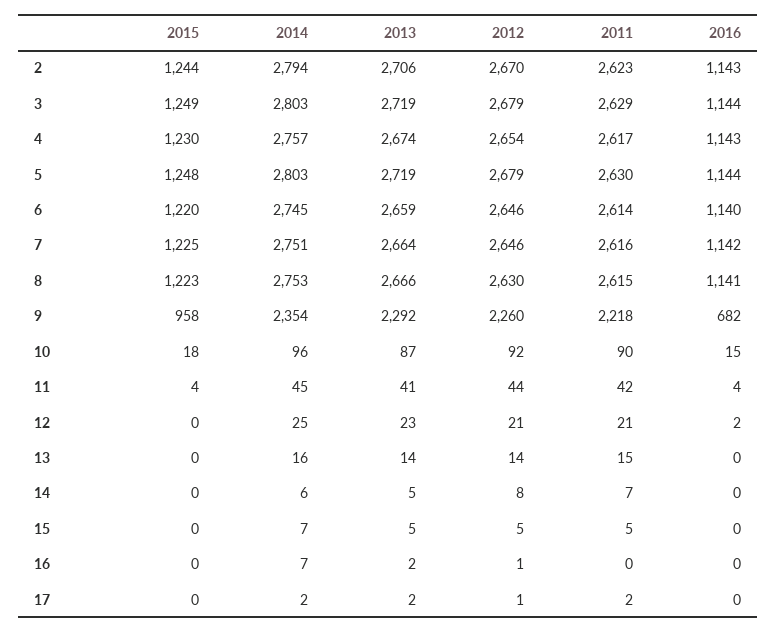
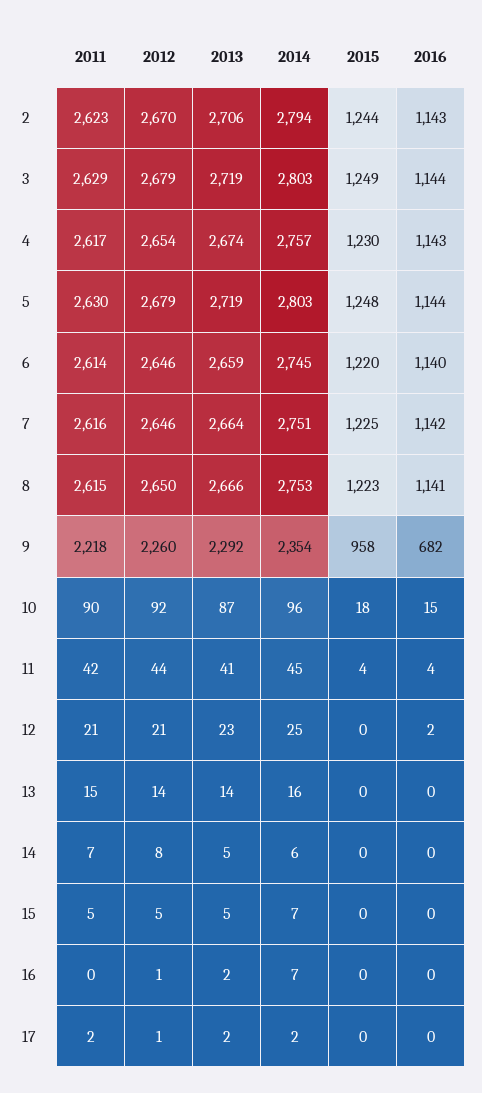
2012, 8: 2630 -> 2650

